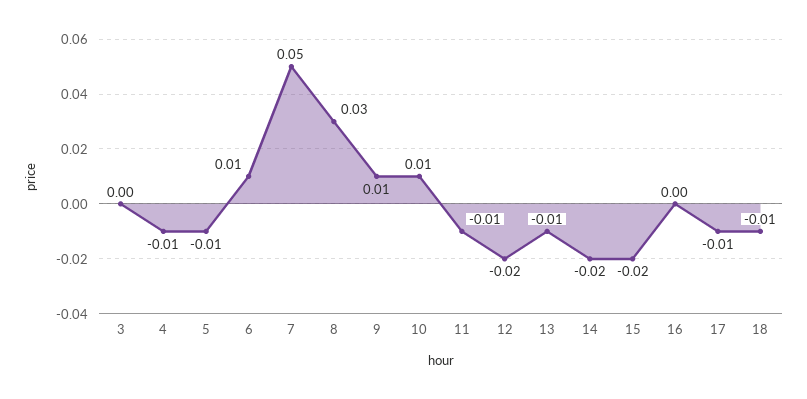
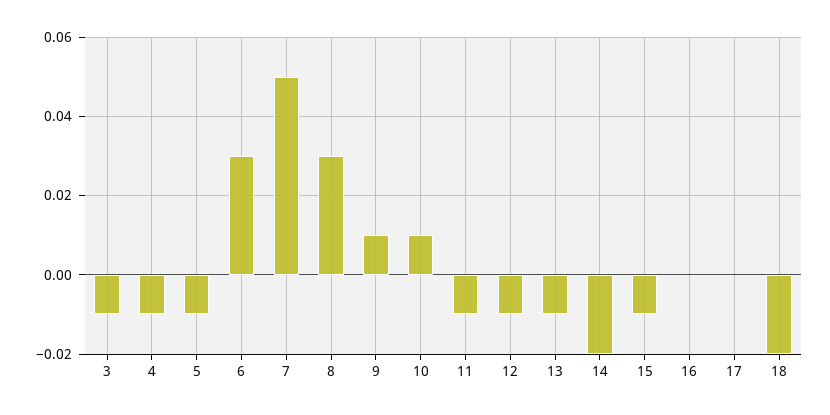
3: 0 -> -0.01
6: 0.01 -> 0.03
12: -0.02 -> -0.01
15: -0.02 -> -0.01
17: -0.01 -> 0
18: -0.01 -> -0.02

